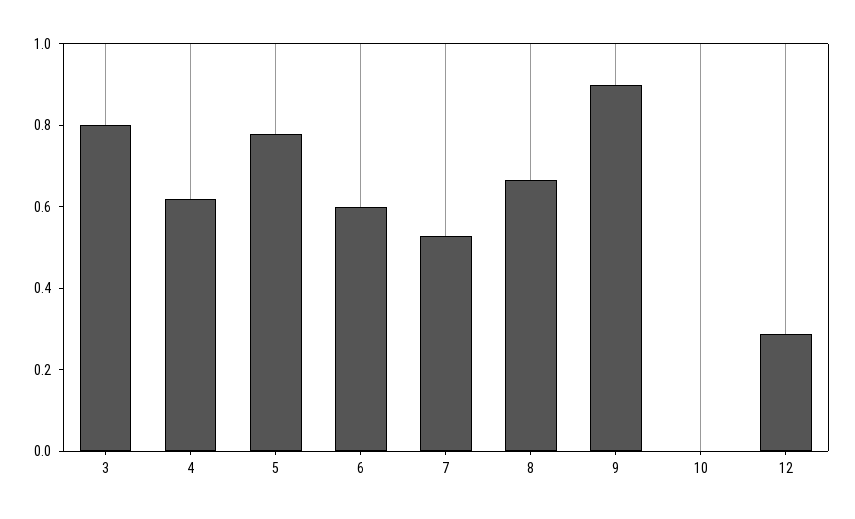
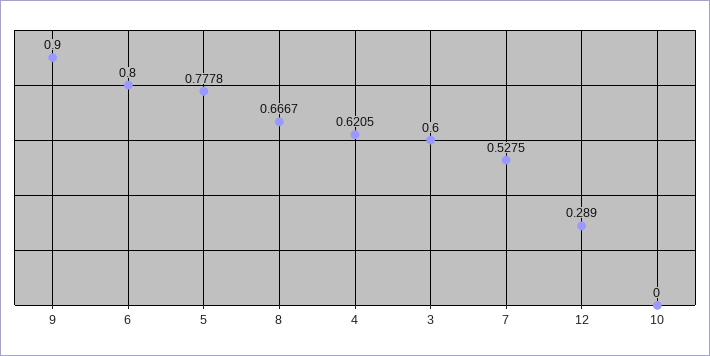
3: 0.8 -> 0.6
6: 0.6 -> 0.8

